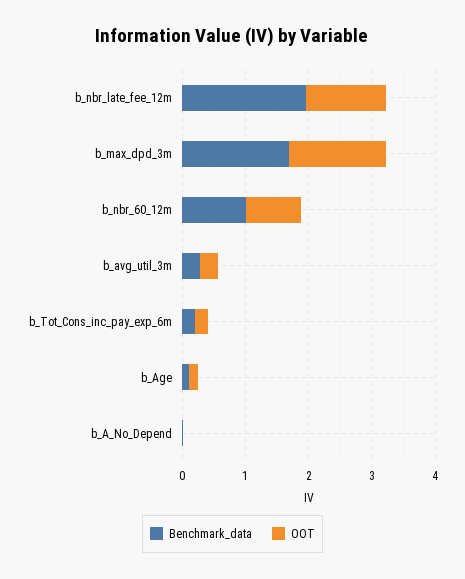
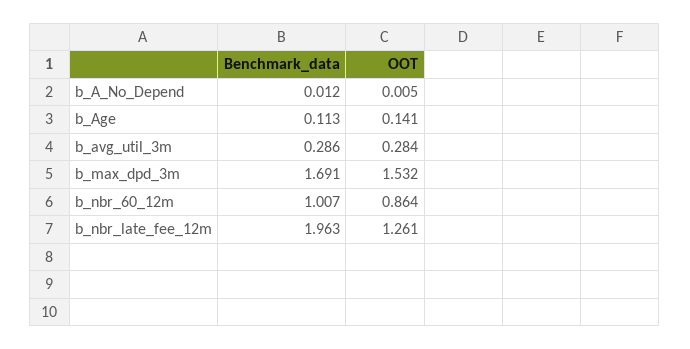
Benchmark_data, b_Tot_Cons_inc_pay_exp_6m: 0.2 -> none
OOT, b_Tot_Cons_inc_pay_exp_6m: 0.2 -> none

